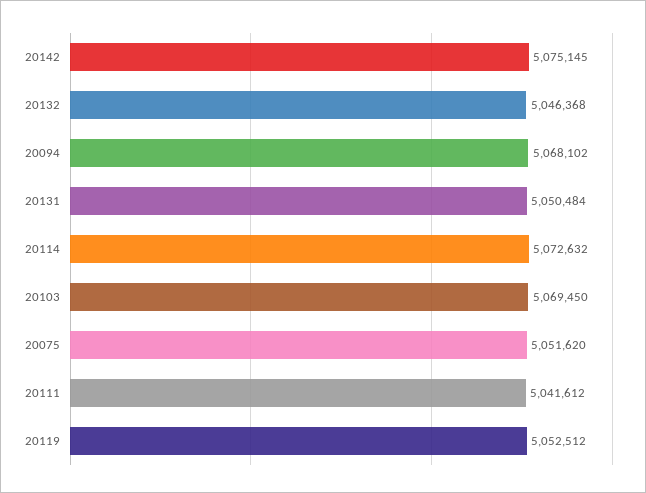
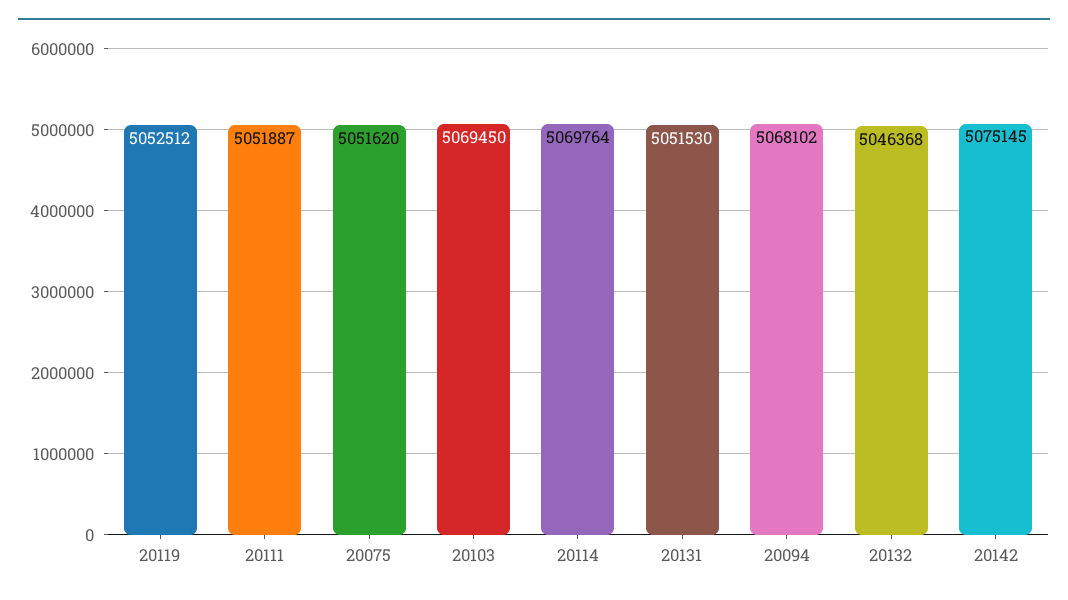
20131: 5050484 -> 5051530
20114: 5072632 -> 5069764
20111: 5041612 -> 5051887

